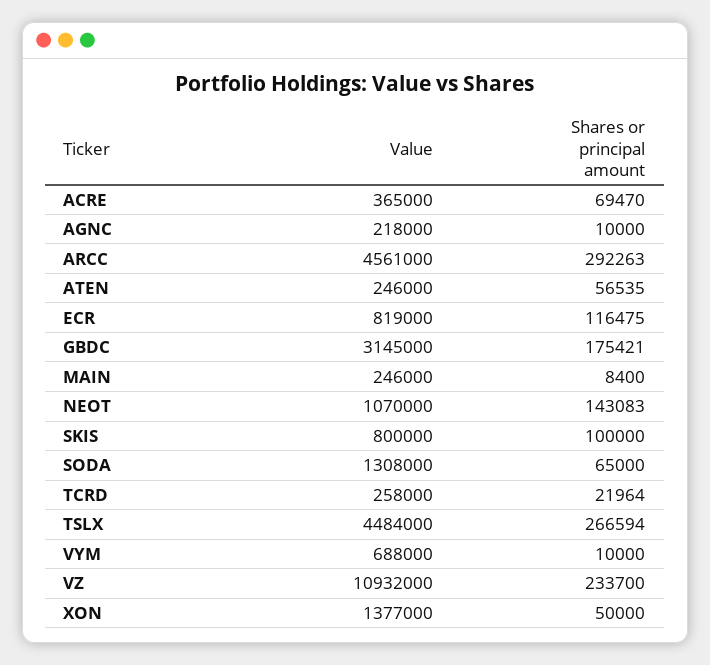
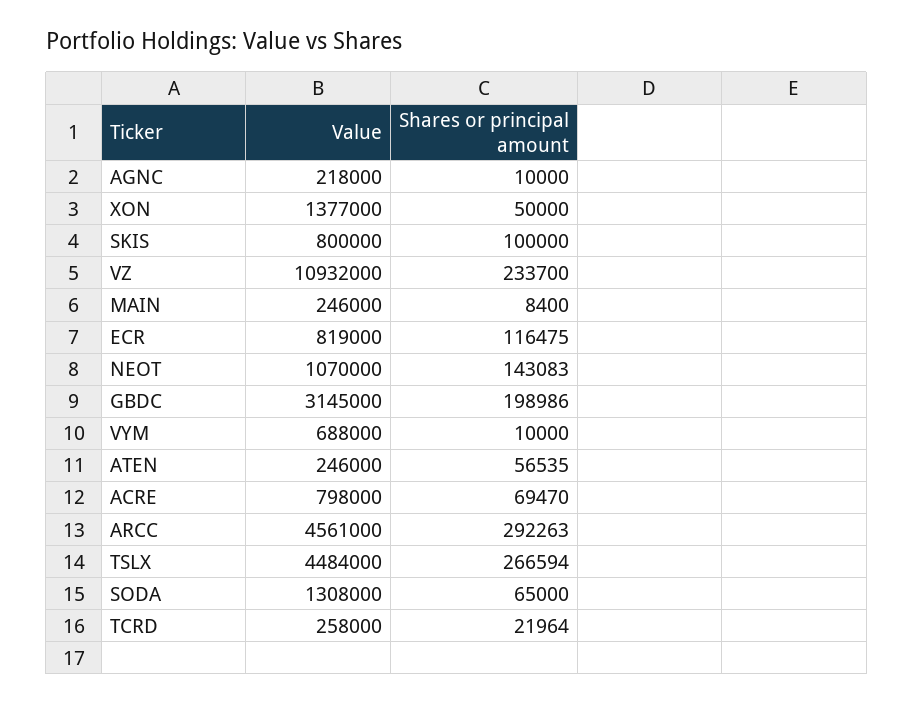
Value, ACRE: 365000 -> 798000
Shares or principal amount, GBDC: 175421 -> 198986

